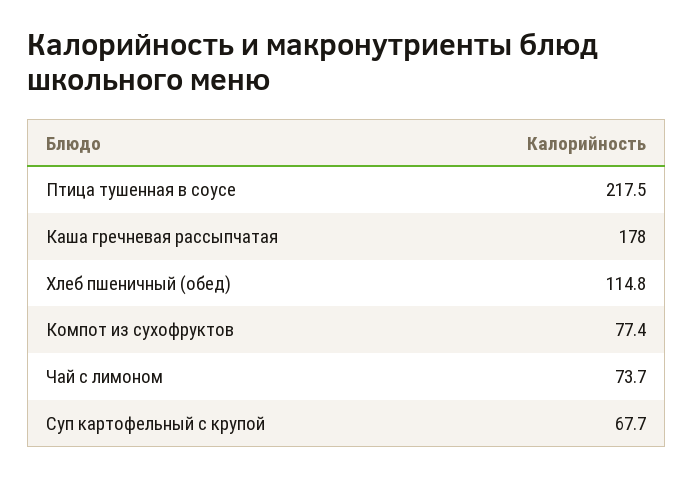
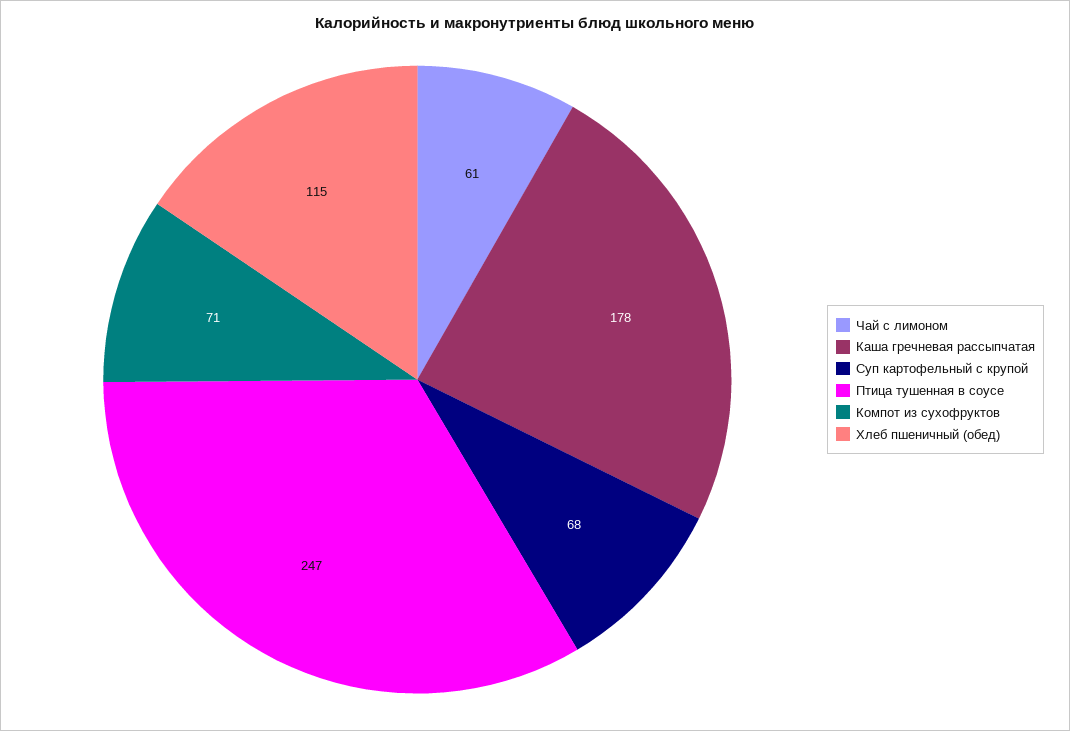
Птица тушенная в соусе: 217.5 -> 247
Компот из сухофруктов: 77.4 -> 71
Чай с лимоном: 73.7 -> 61

